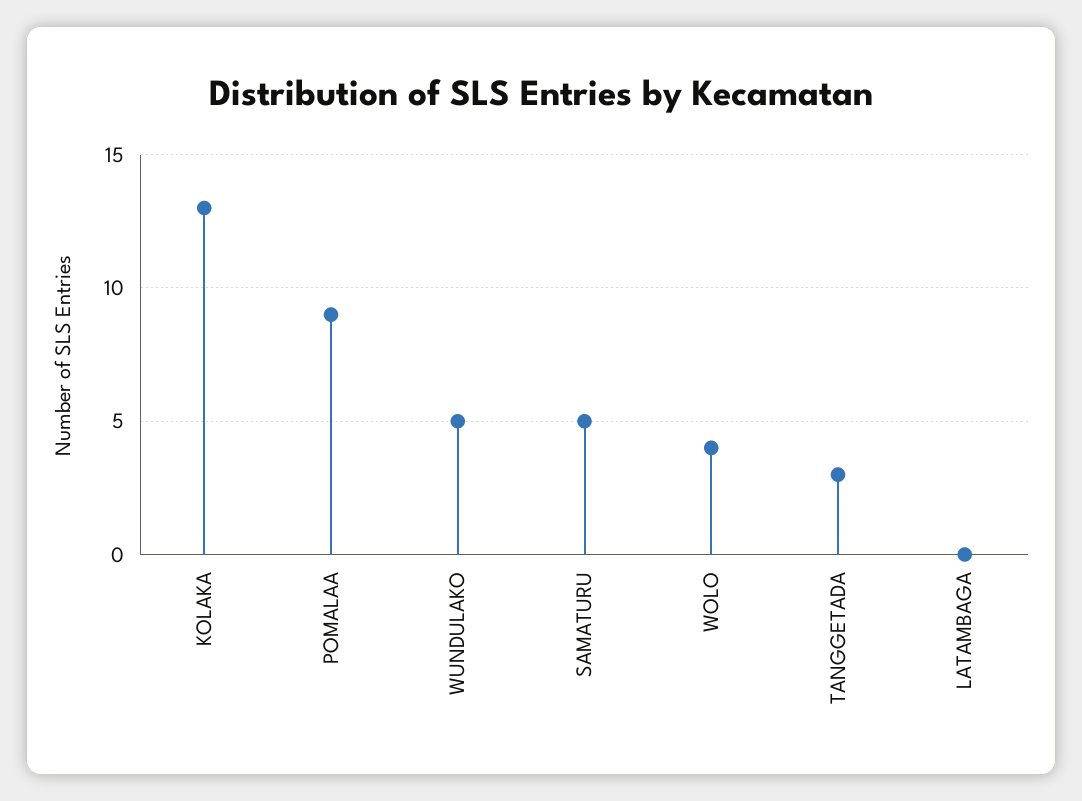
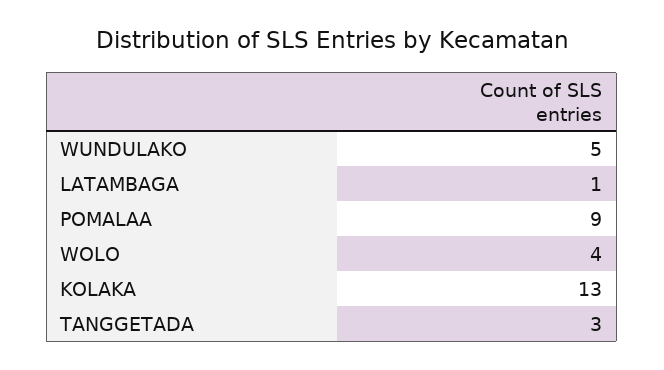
SAMATURU: 5 -> none
LATAMBAGA: 0 -> 1

